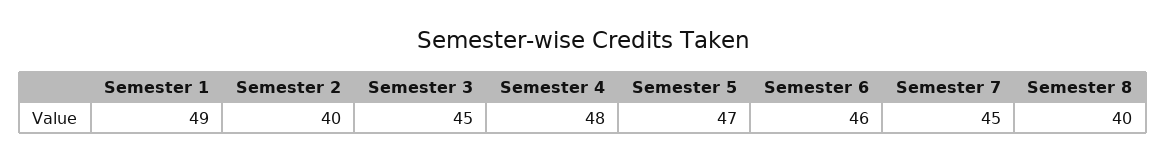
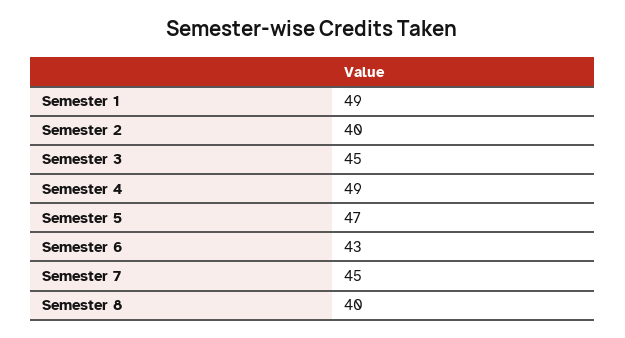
Semester 4: 48 -> 49
Semester 6: 46 -> 43

